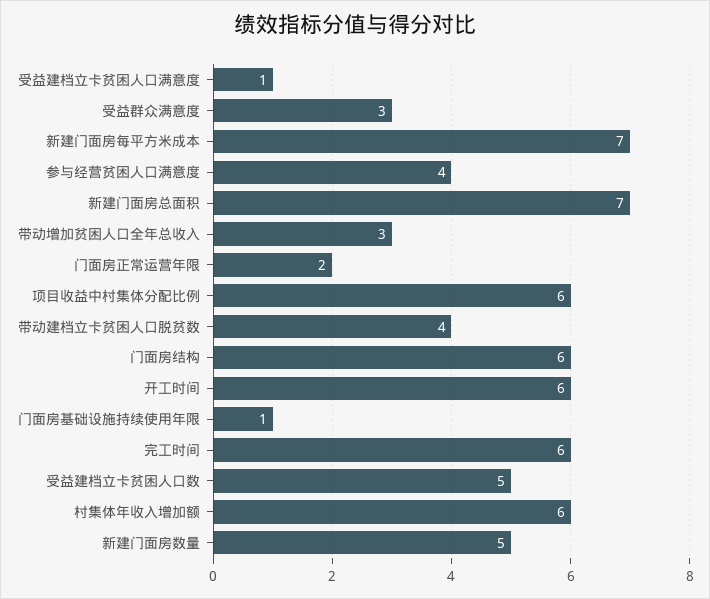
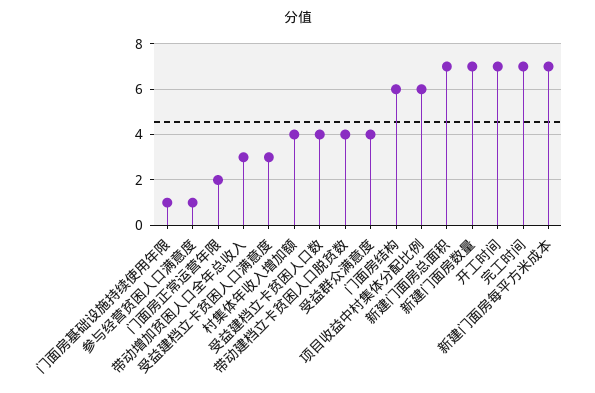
受益建档立卡贫困人口满意度: 1 -> 3
受益群众满意度: 3 -> 4
参与经营贫困人口满意度: 4 -> 1
开工时间: 6 -> 7
完工时间: 6 -> 7
受益建档立卡贫困人口数: 5 -> 4
村集体年收入增加额: 6 -> 4
新建门面房数量: 5 -> 7

